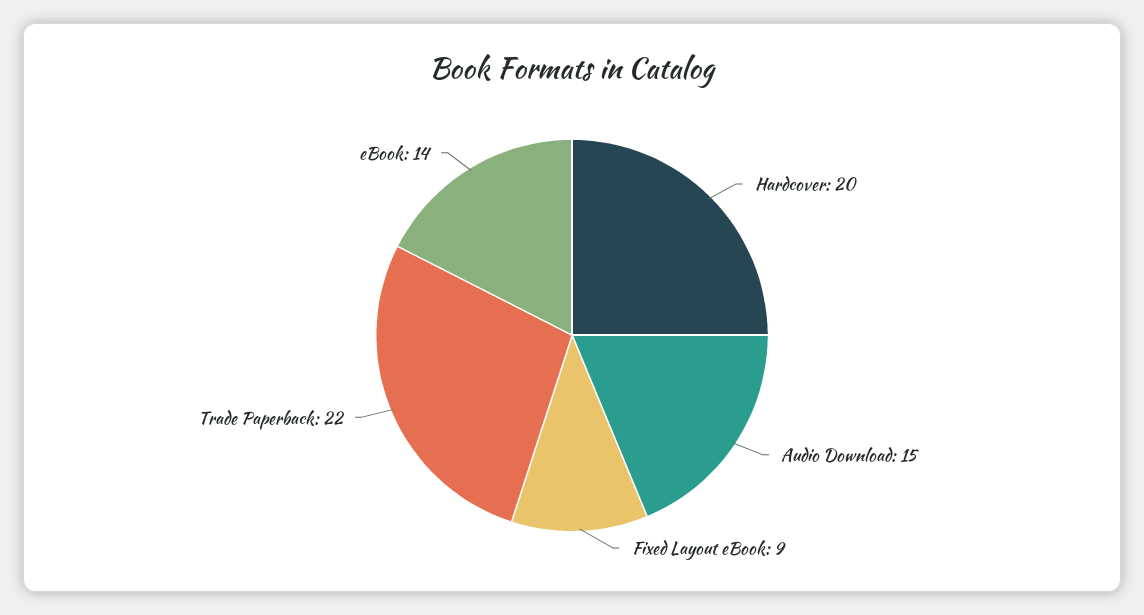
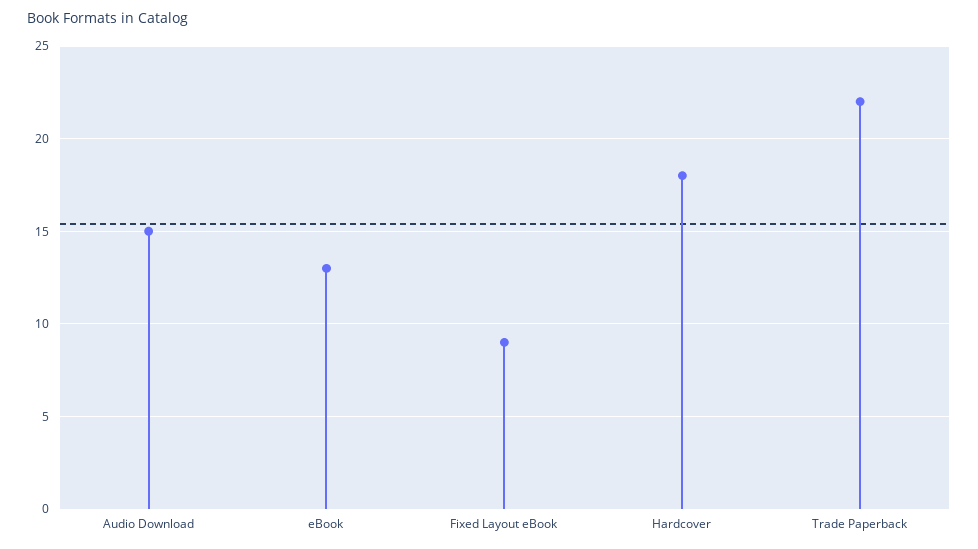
Hardcover: 20 -> 18
eBook: 14 -> 13

